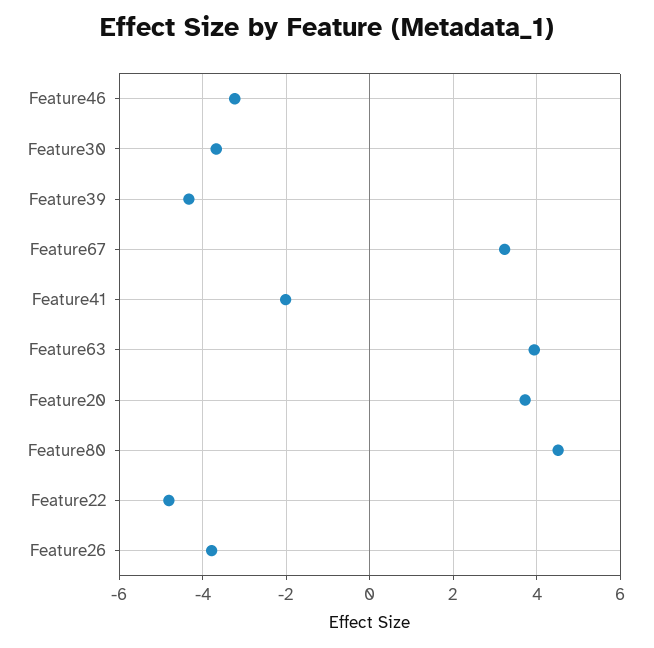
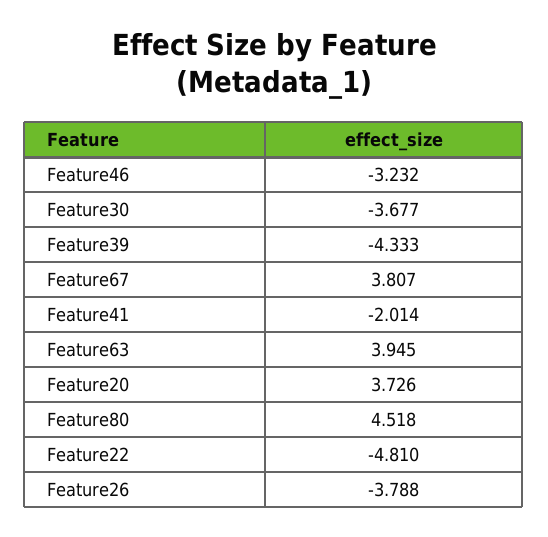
Feature67: 3.2 -> 3.807

